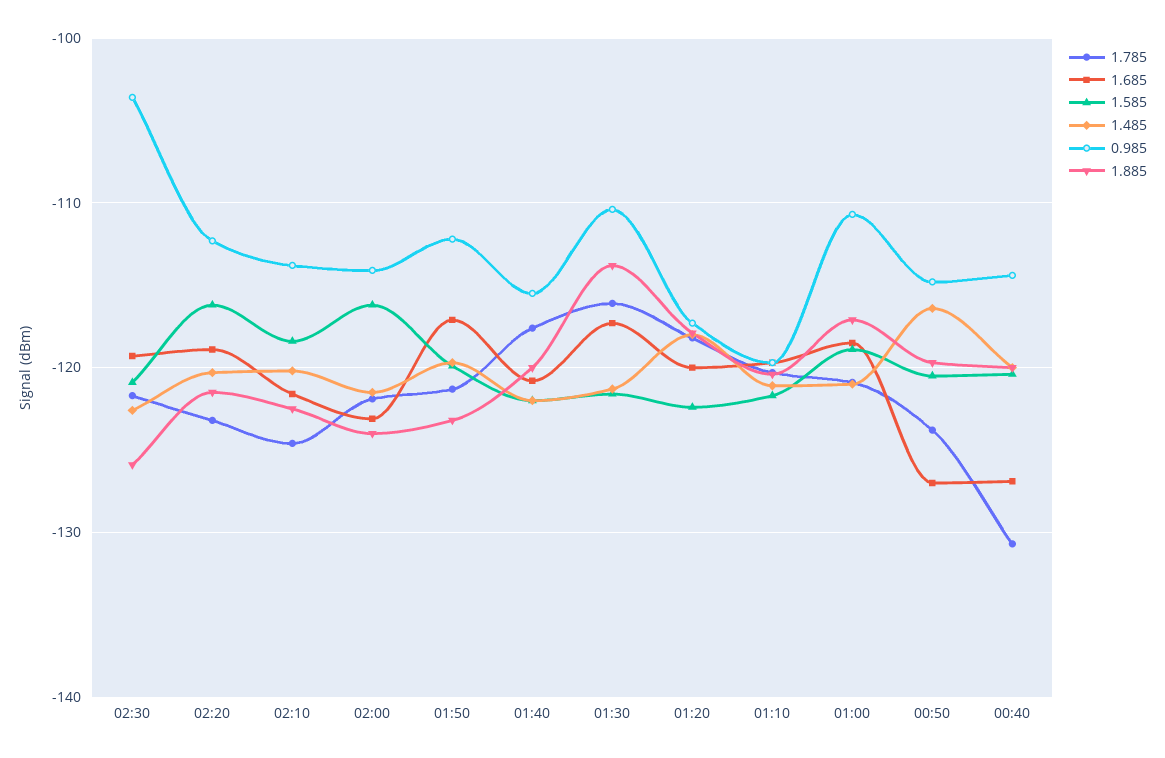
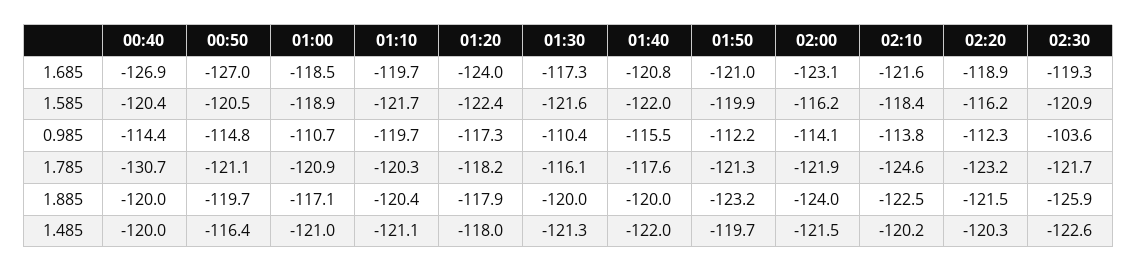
1.685, 01:50: -117 -> -121
1.885, 01:30: -114 -> -120
1.685, 01:20: -120 -> -124
1.785, 00:50: -124 -> -121.1

